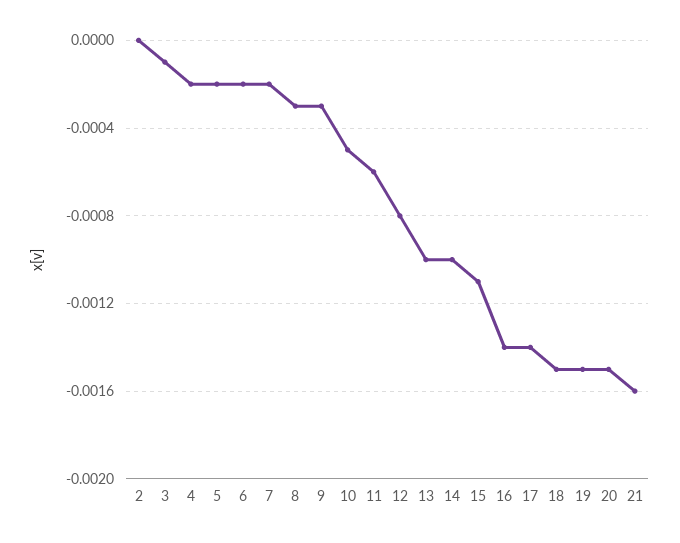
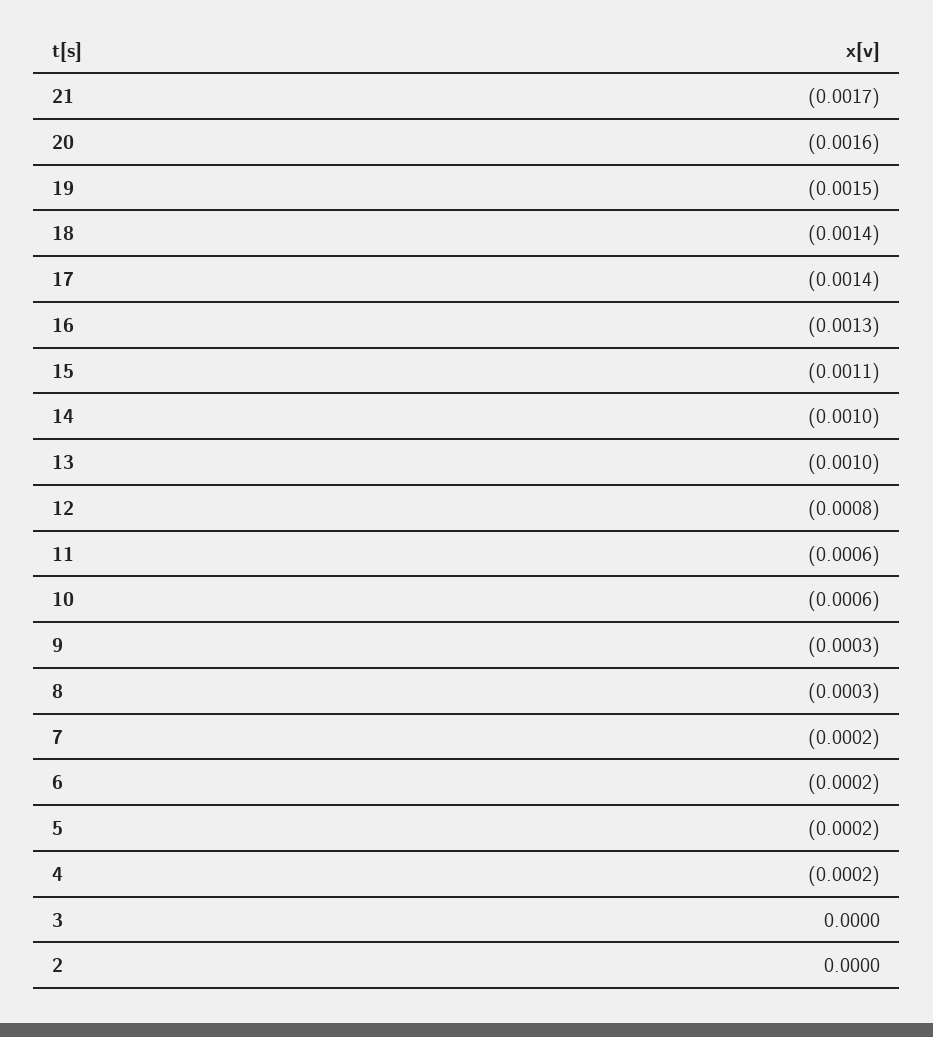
3: -0.0001 -> 0
10: -0.0005 -> -0.0006
16: -0.0014 -> -0.0013
18: -0.0015 -> -0.0014
20: -0.0015 -> -0.0016
21: -0.0016 -> -0.0017

